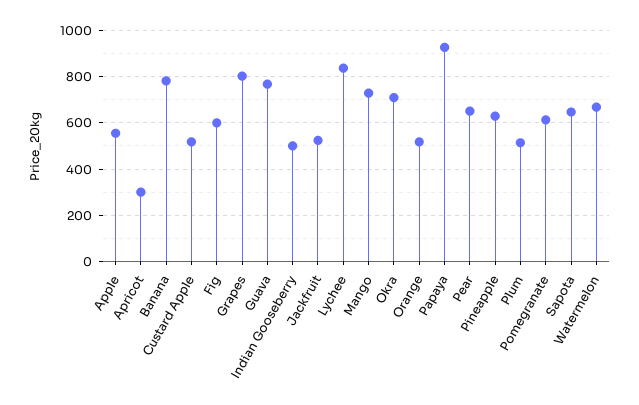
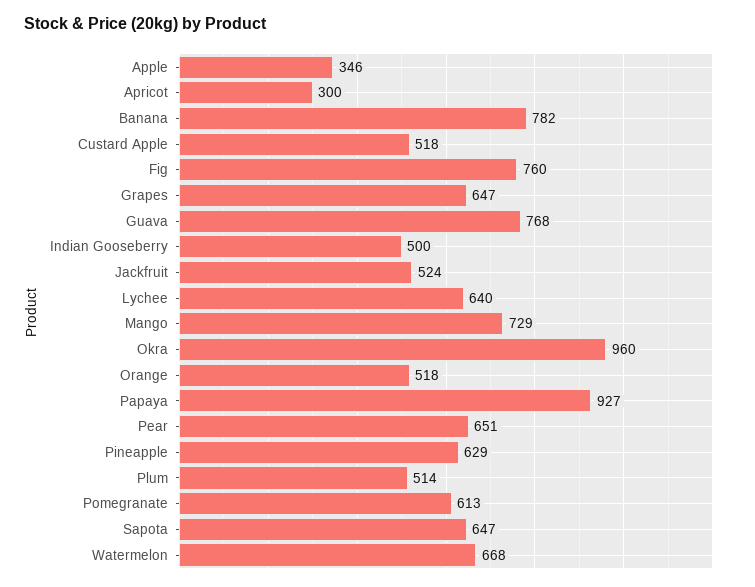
Apple: 550 -> 346
Fig: 600 -> 760
Grapes: 800 -> 647
Lychee: 850 -> 640
Okra: 700 -> 960

